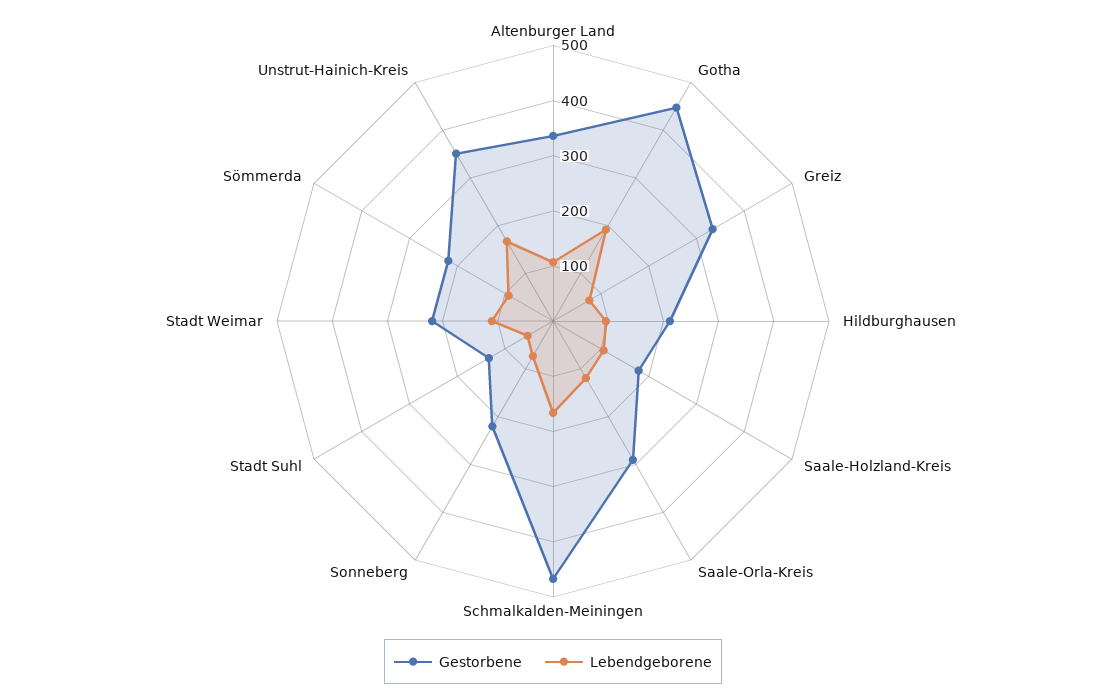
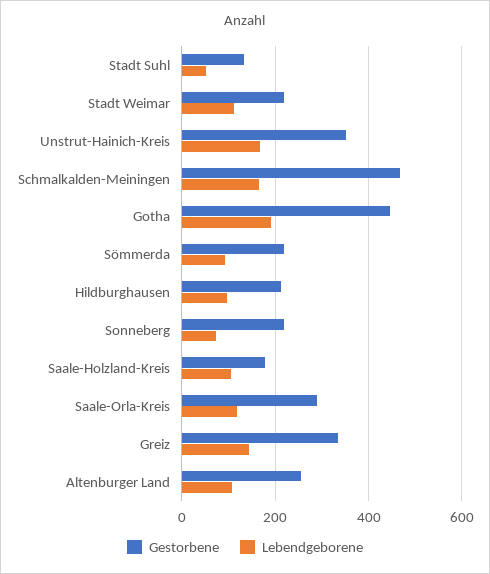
Gestorbene, Altenburger Land: 340 -> 260
Lebendgeborene, Greiz: 80 -> 140

